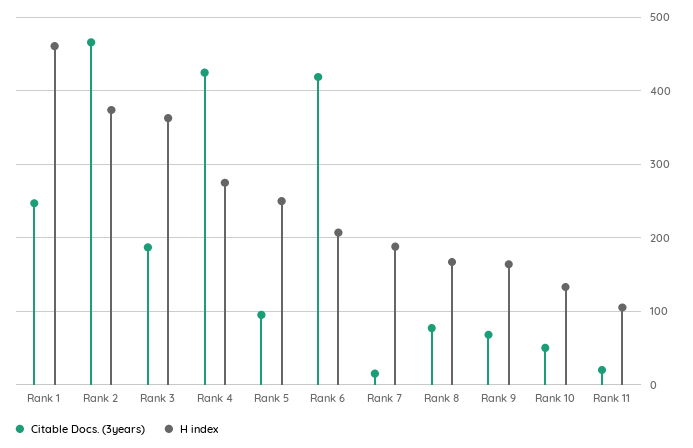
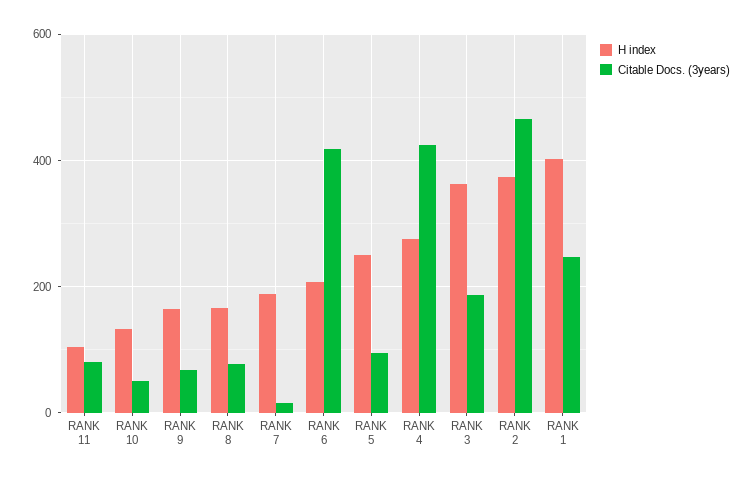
H index, Rank 1: 460 -> 400
Citable Docs. (3years), Rank 11: 20 -> 80

